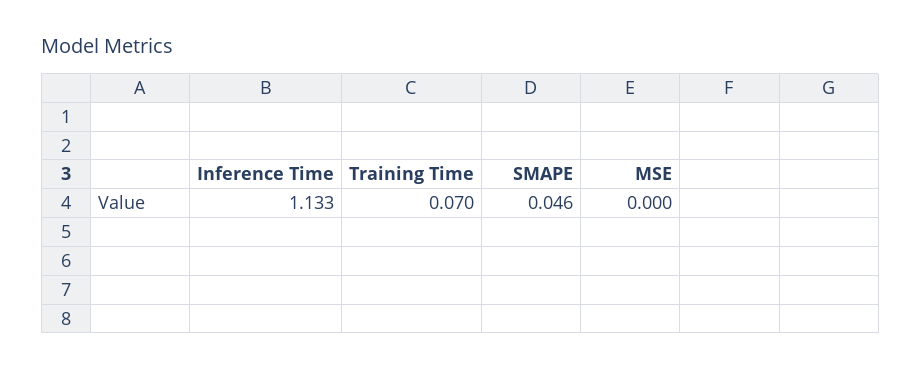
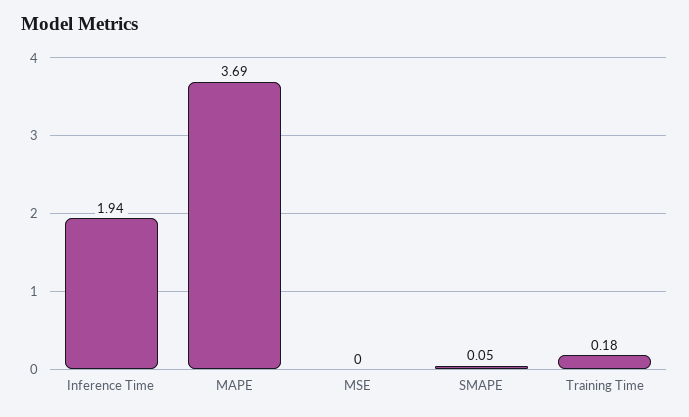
Inference Time: 1.133 -> 1.94
Training Time: 0.07 -> 0.18
MAPE: none -> 3.69

